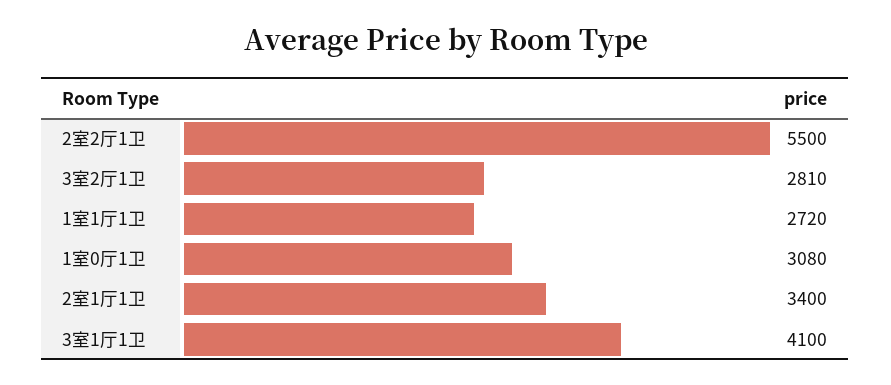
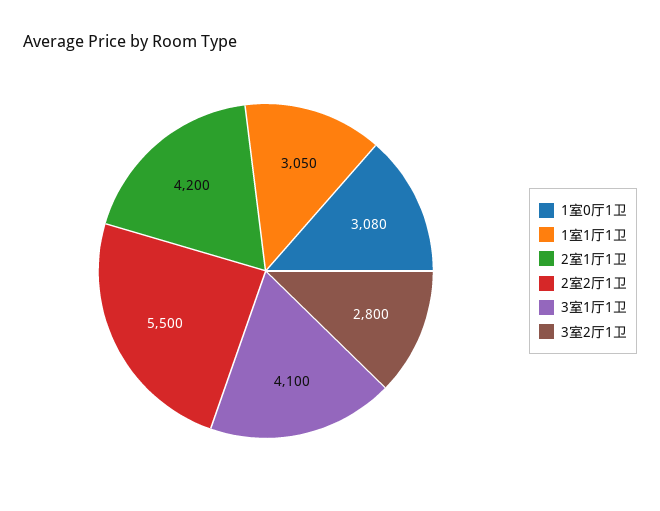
3室2厅1卫: 2810 -> 2800
1室1厅1卫: 2720 -> 3050
2室1厅1卫: 3400 -> 4200

